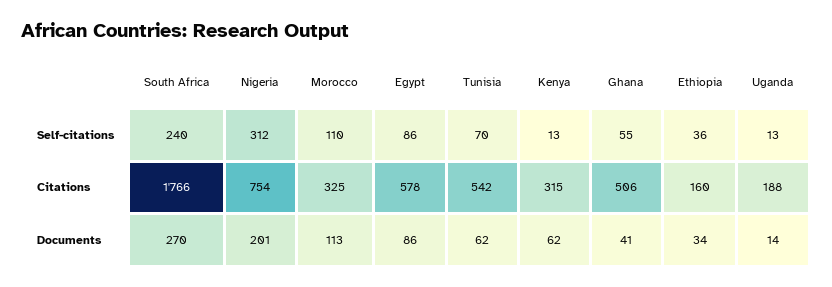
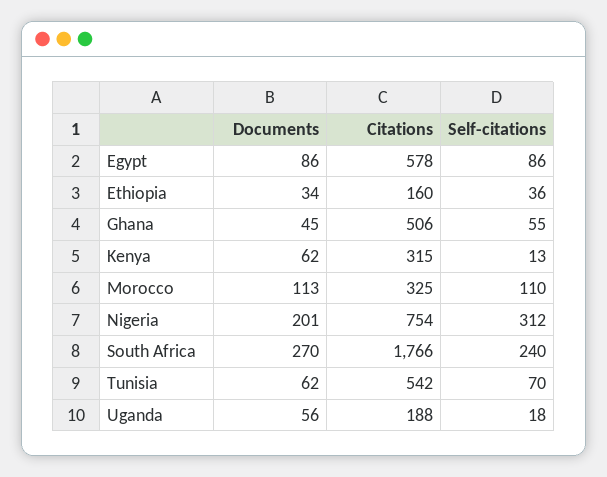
Uganda, Self-citations: 13 -> 18
Ghana, Documents: 41 -> 45
Uganda, Documents: 14 -> 56

